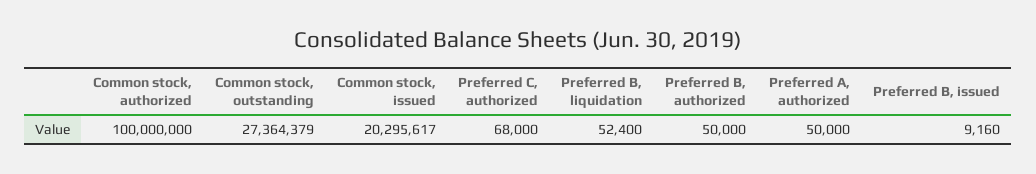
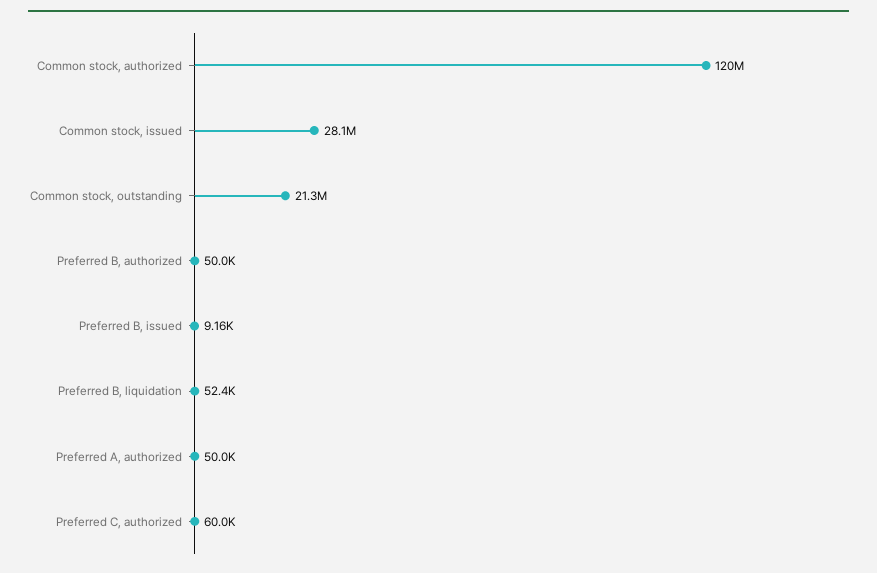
Common stock, authorized: 100000000 -> 120000000
Common stock, outstanding: 27364379 -> 21300000
Common stock, issued: 20295617 -> 28100000
Preferred C, authorized: 68000 -> 60000

